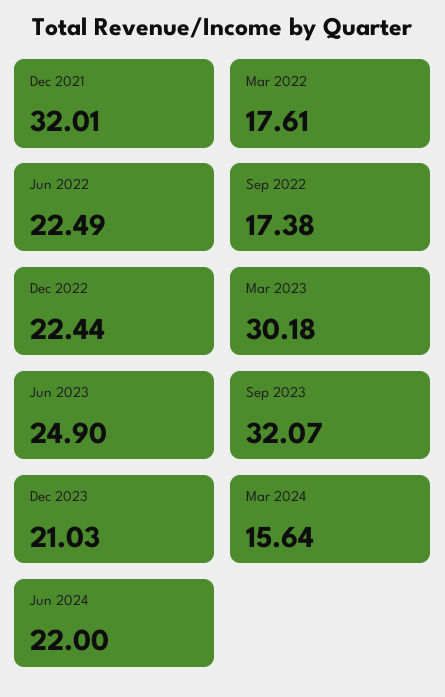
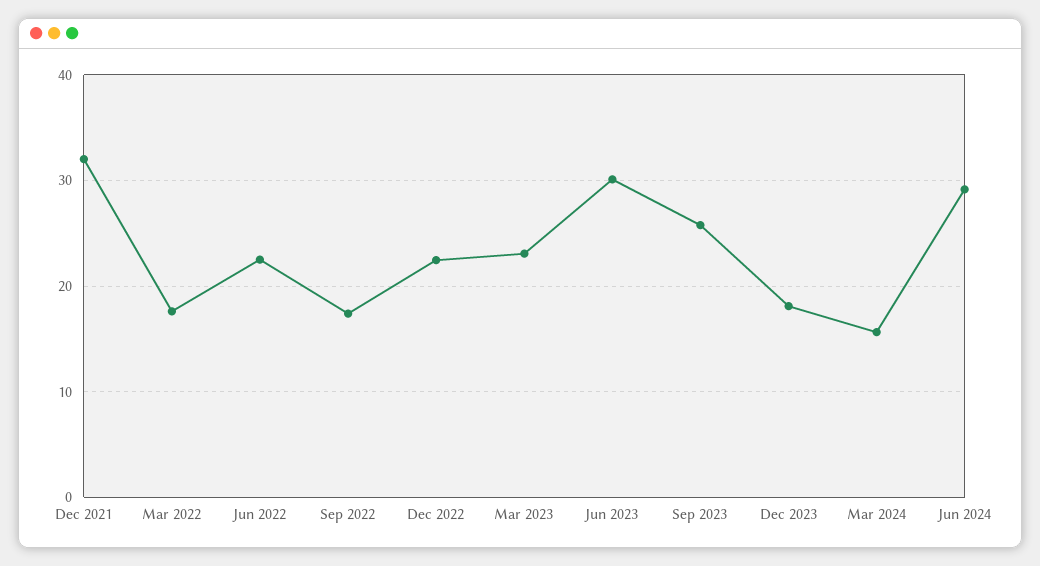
Mar 2023: 30.18 -> 23
Jun 2023: 24.9 -> 30
Sep 2023: 32.07 -> 26
Dec 2023: 21.03 -> 18
Jun 2024: 22 -> 29

